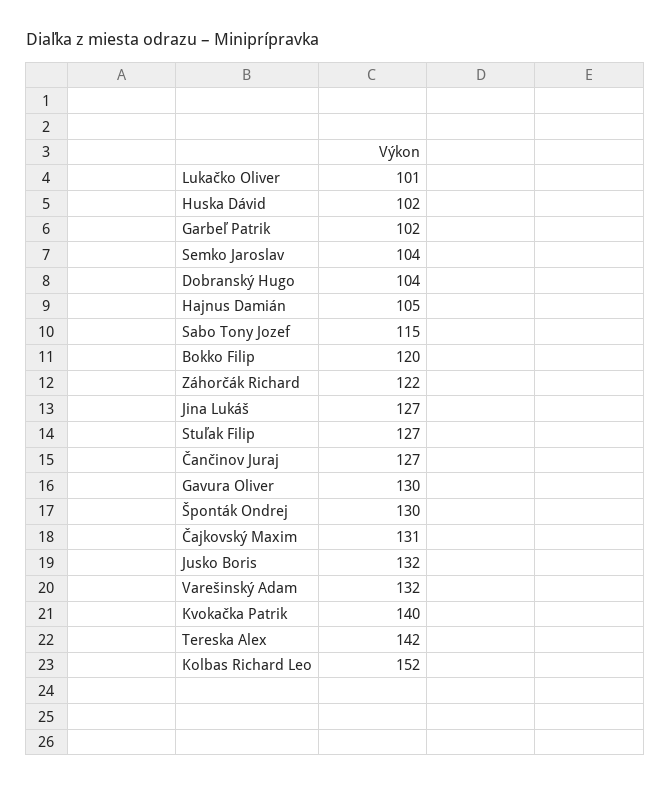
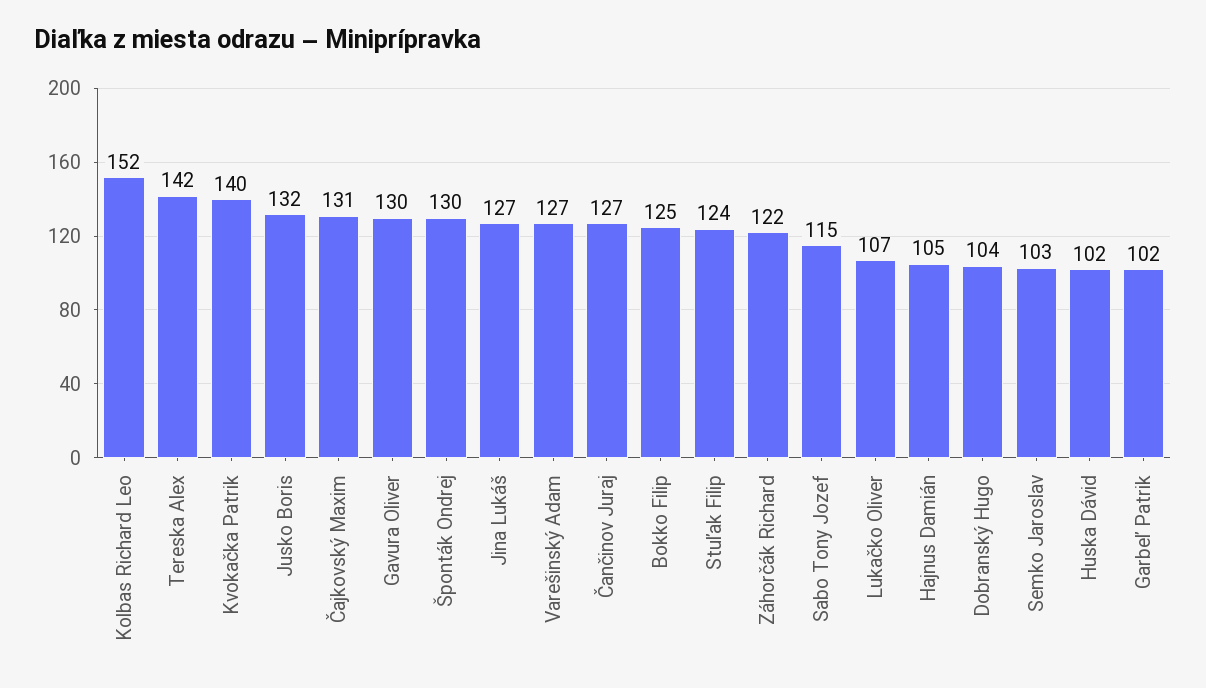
Lukačko Oliver: 101 -> 107
Semko Jaroslav: 104 -> 103
Bokko Filip: 120 -> 125
Stuľak Filip: 127 -> 124
Varešinský Adam: 132 -> 127

